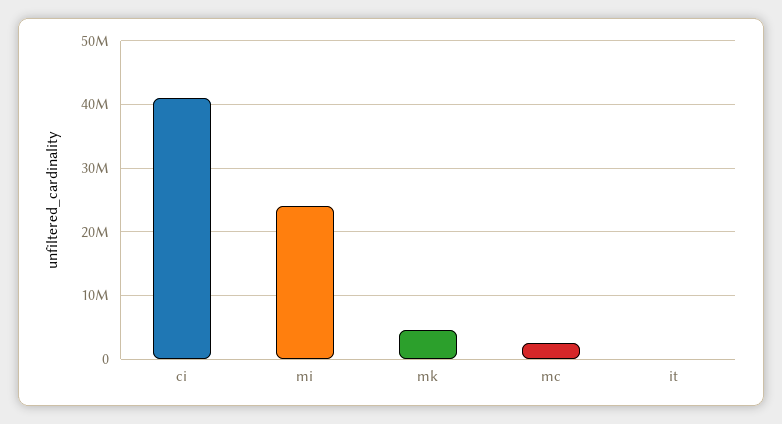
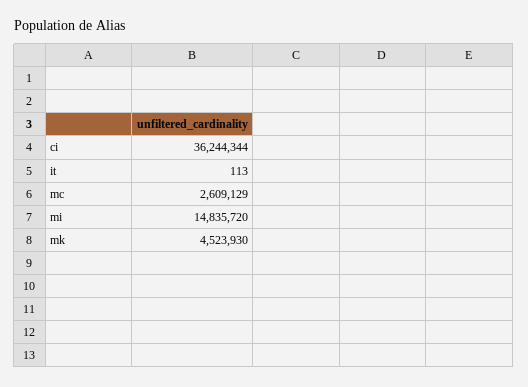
ci: 41000000 -> 36244344
mi: 24000000 -> 14835720

